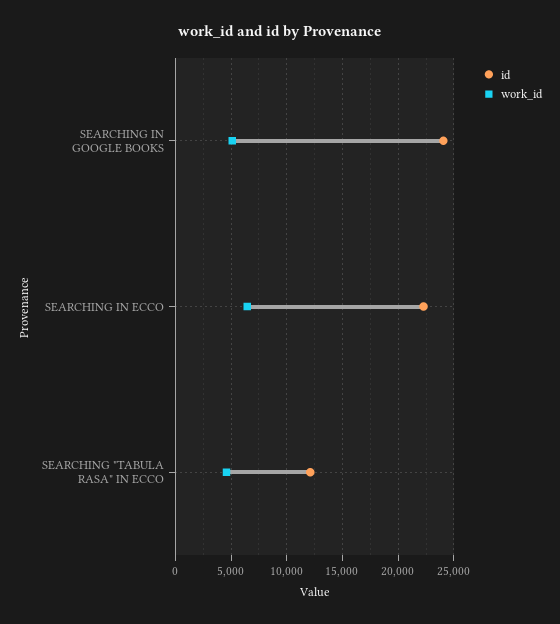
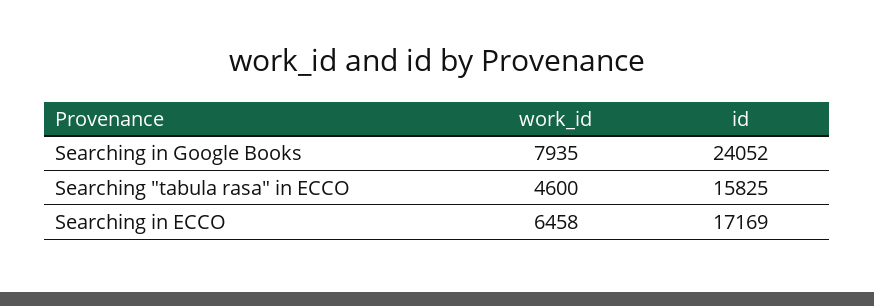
work_id, SEARCHING IN GOOGLE BOOKS: 5000 -> 7935
id, SEARCHING IN ECCO: 22000 -> 17169
id, SEARCHING "TABULA RASA" IN ECCO: 12000 -> 15825

